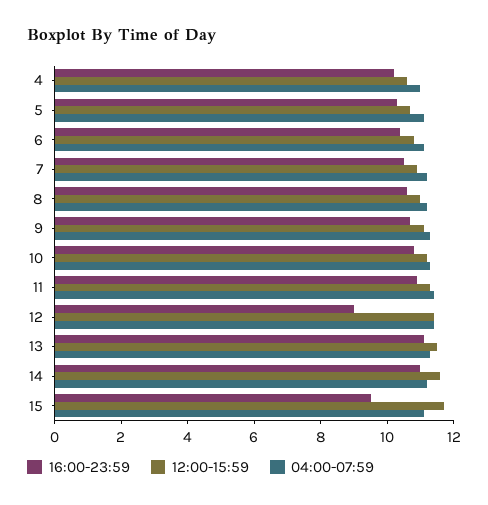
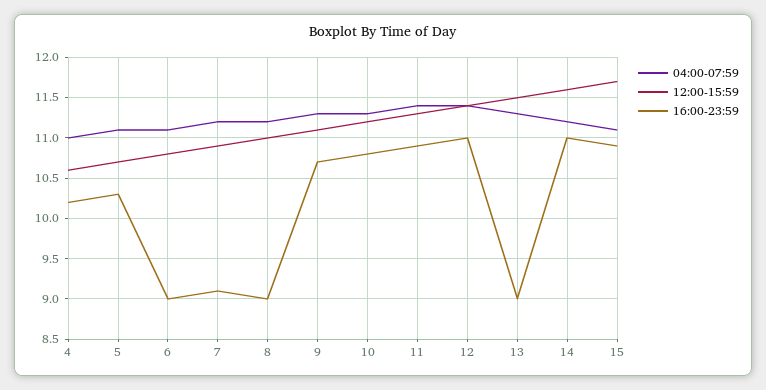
16:00-23:59, 6: 10.5 -> 9
16:00-23:59, 7: 10.5 -> 9.1
16:00-23:59, 8: 10.5 -> 9
16:00-23:59, 12: 9 -> 11
16:00-23:59, 13: 11 -> 9
16:00-23:59, 15: 9.5 -> 10.9

